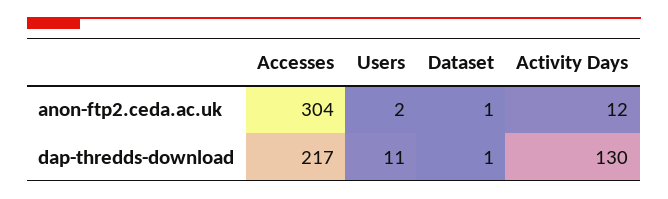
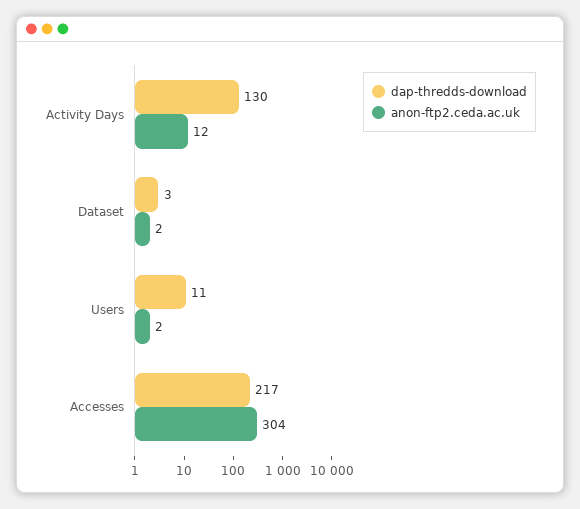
anon-ftp2.ceda.ac.uk, Dataset: 1 -> 2
dap-thredds-download, Dataset: 1 -> 3

